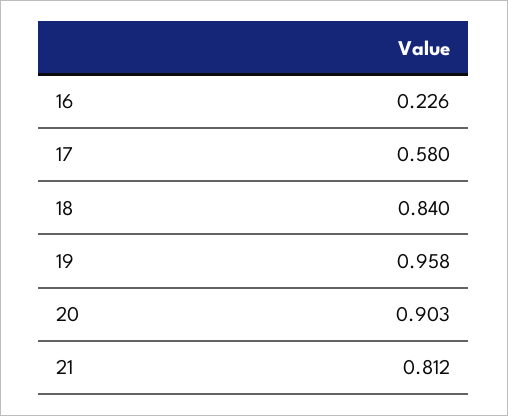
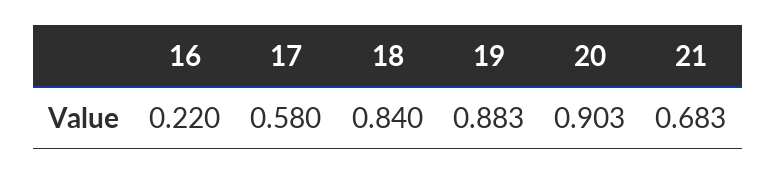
16: 0.226 -> 0.22
19: 0.958 -> 0.883
21: 0.812 -> 0.683

